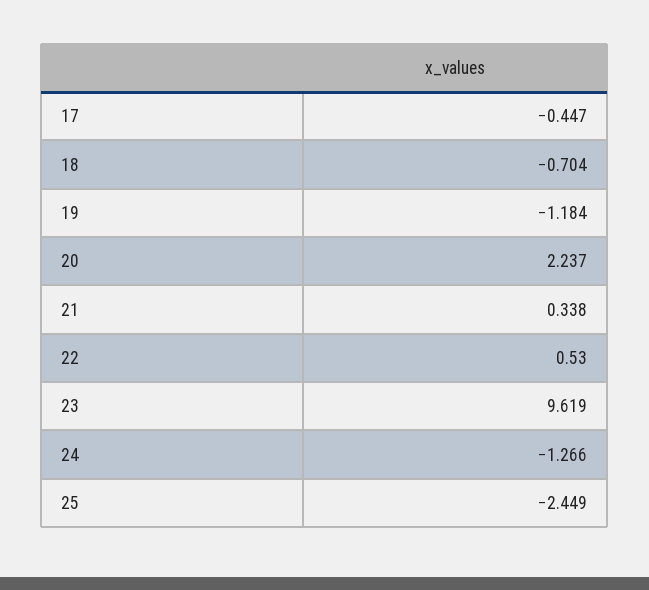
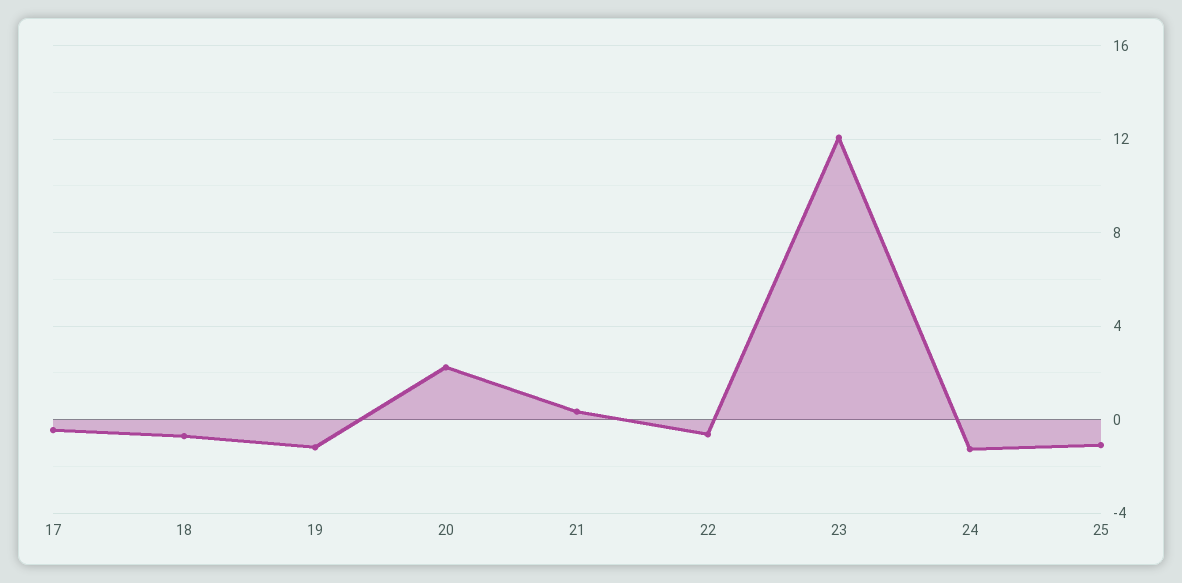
22: 0.53 -> -0.5
23: 9.619 -> 12
25: -2.449 -> -1

